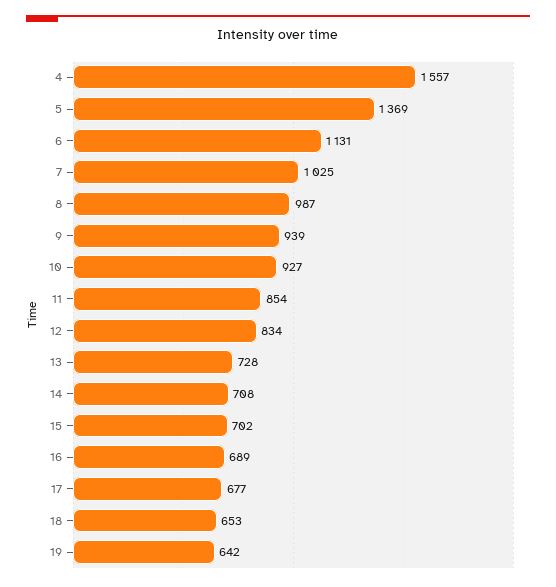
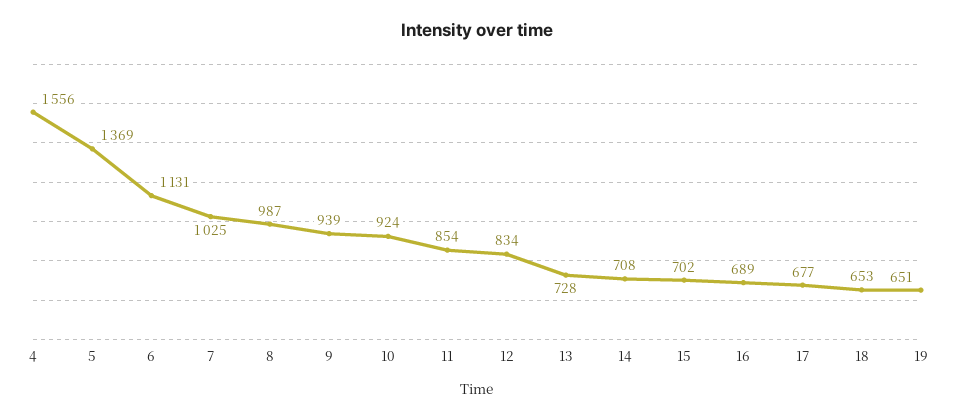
4: 1557 -> 1556
10: 927 -> 924
19: 642 -> 651

